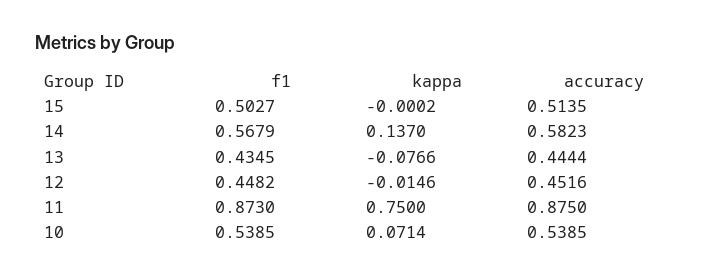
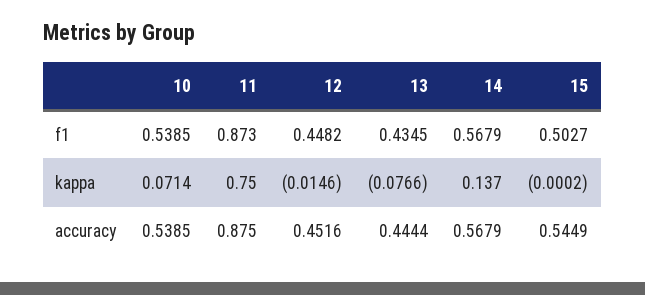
accuracy, 15: 0.5135 -> 0.5449
accuracy, 14: 0.5823 -> 0.5679

